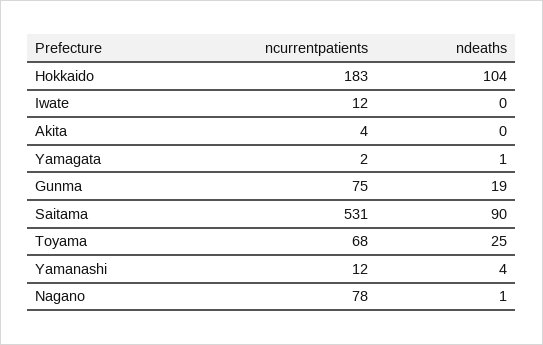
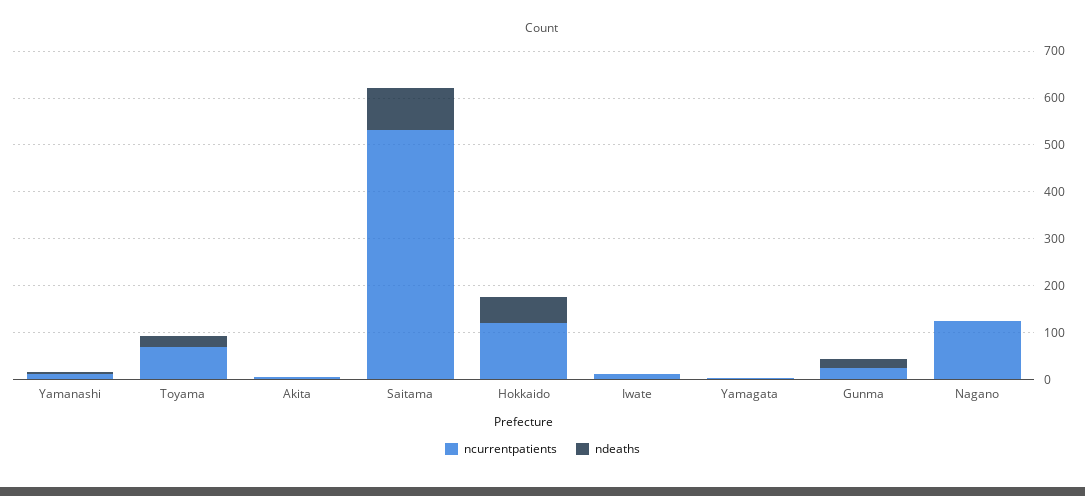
ncurrentpatients, Hokkaido: 183 -> 120
ndeaths, Hokkaido: 104 -> 60
ncurrentpatients, Gunma: 75 -> 20
ncurrentpatients, Nagano: 78 -> 120

